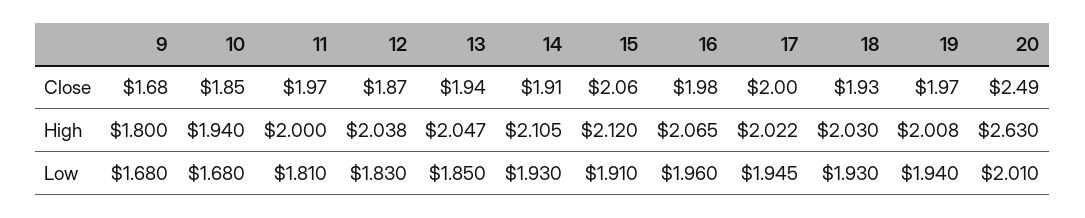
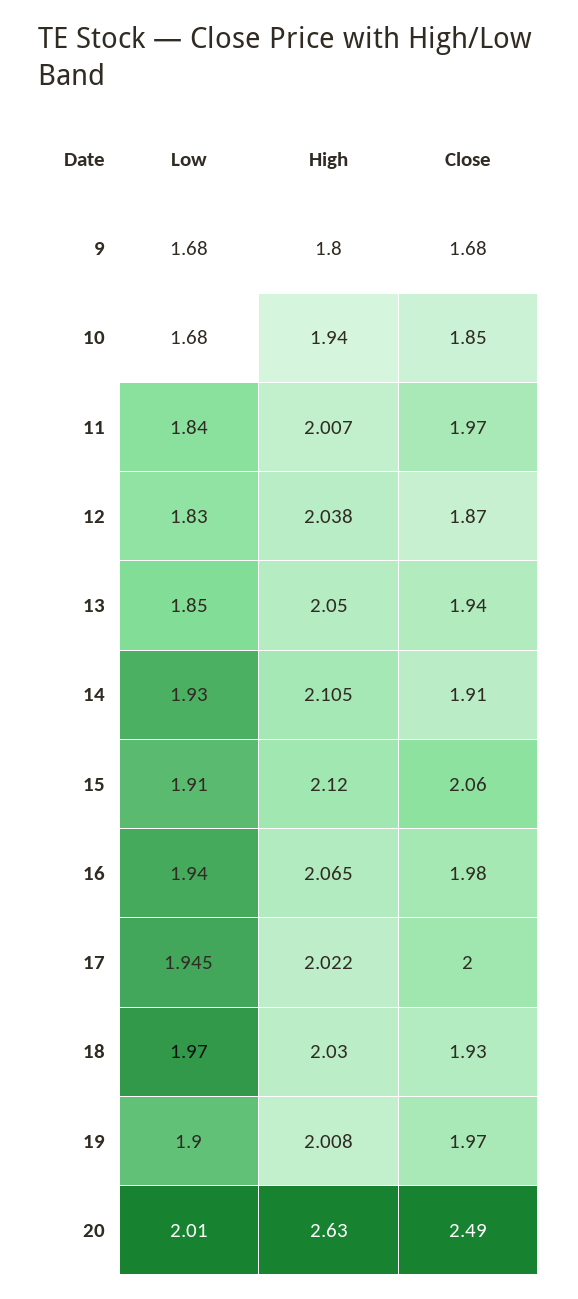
11, High: 2 -> 2.007
13, High: 2.047 -> 2.05
11, Low: 1.81 -> 1.84
16, Low: 1.96 -> 1.94
18, Low: 1.93 -> 1.97
19, Low: 1.94 -> 1.9

